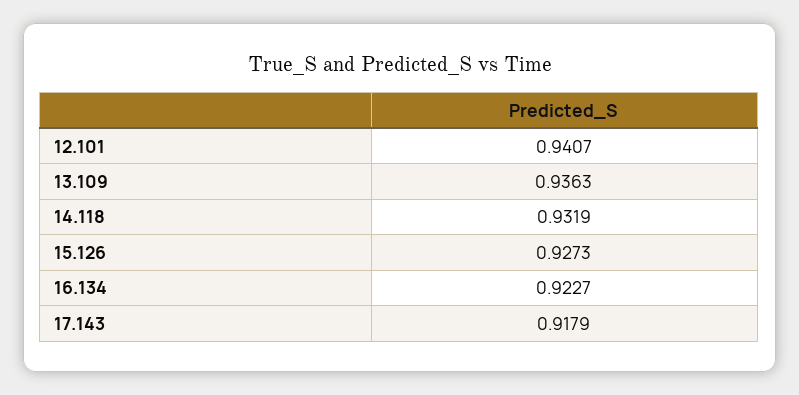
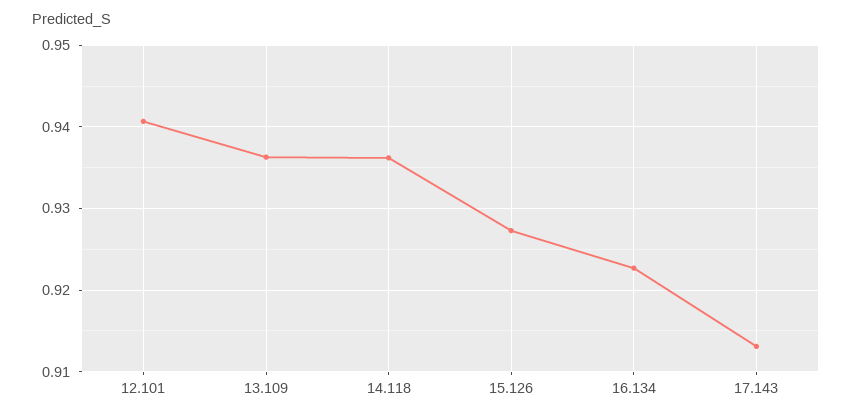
14.118: 0.9319 -> 0.936
17.143: 0.9179 -> 0.913

